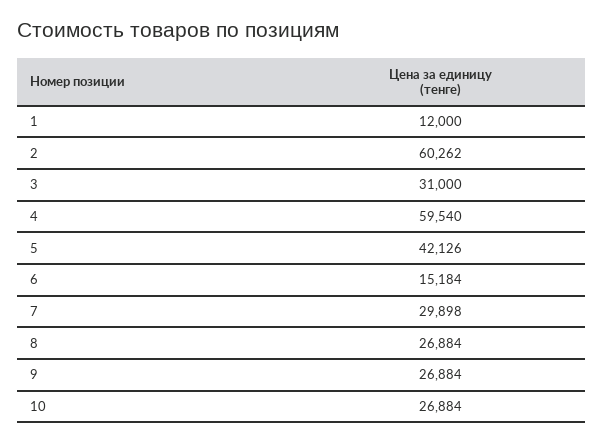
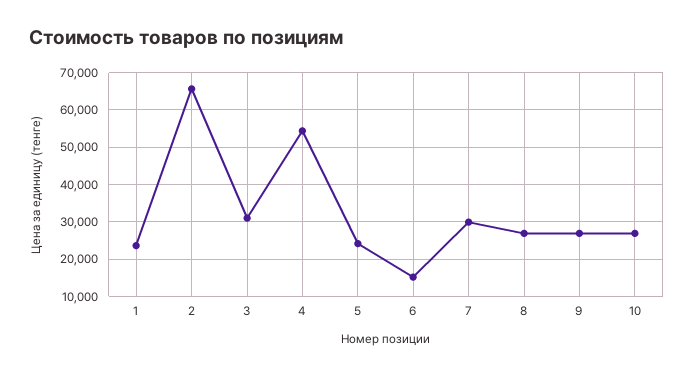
1: 12000 -> 24000
2: 60262 -> 66000
4: 59540 -> 54000
5: 42126 -> 24000

